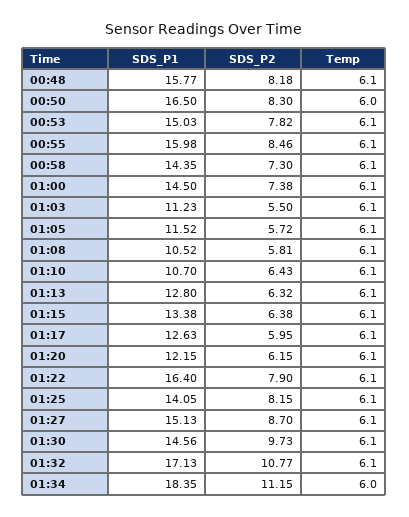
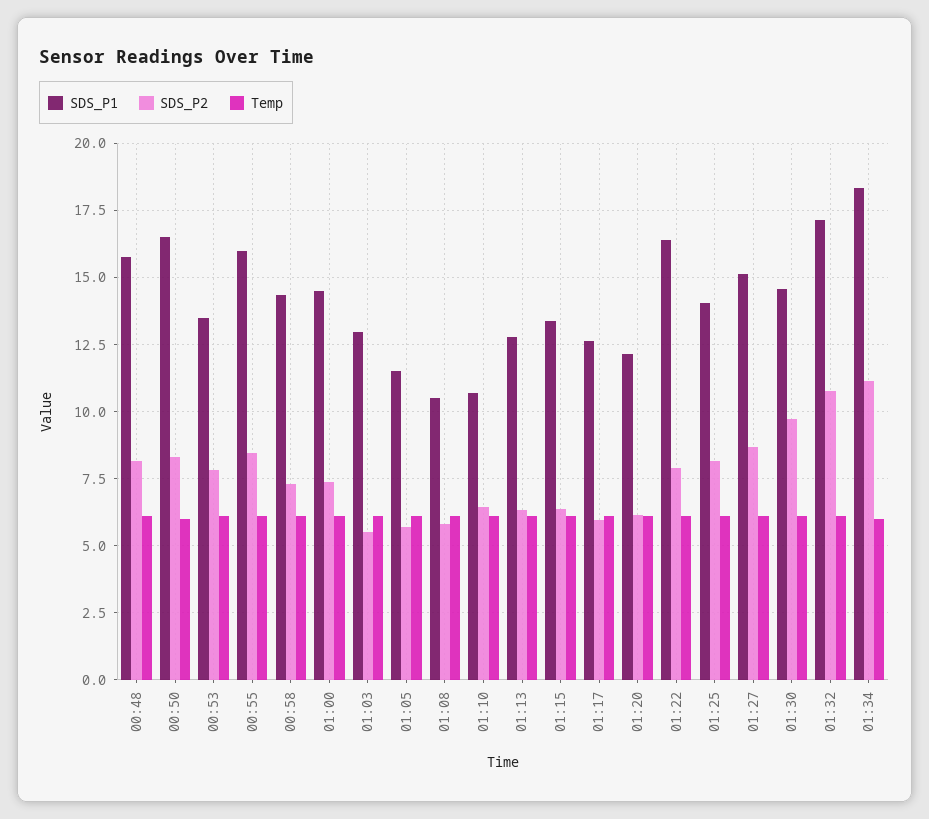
SDS_P1, 00:53: 15.03 -> 13.5
SDS_P1, 01:03: 11.23 -> 13

